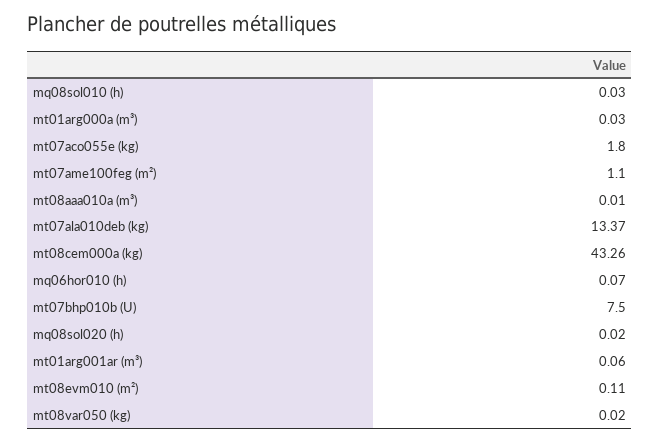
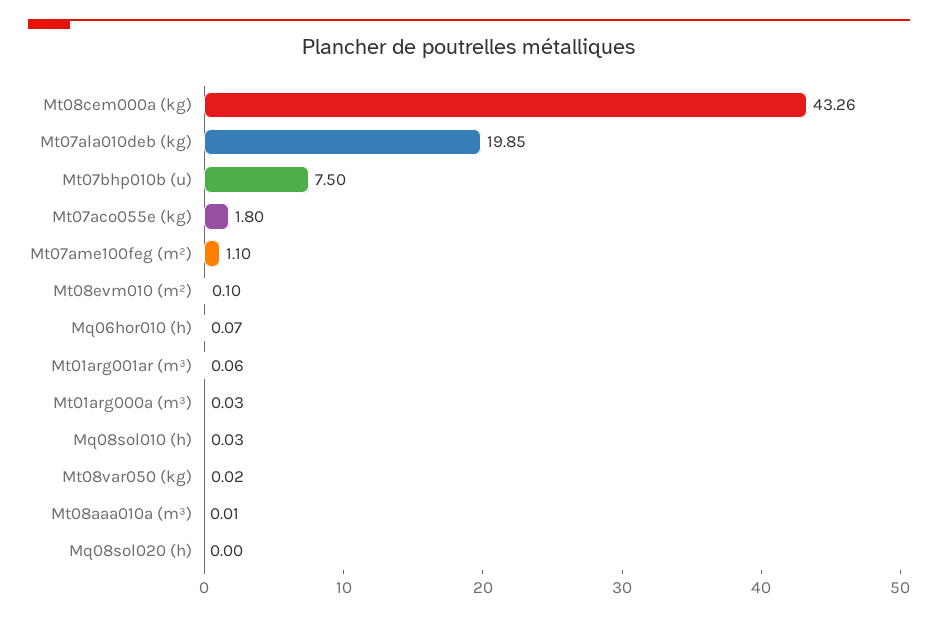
mt07ala010deb (kg): 13.37 -> 19.85
mq08sol020 (h): 0.02 -> 0
mt08evm010 (m²): 0.11 -> 0.1

